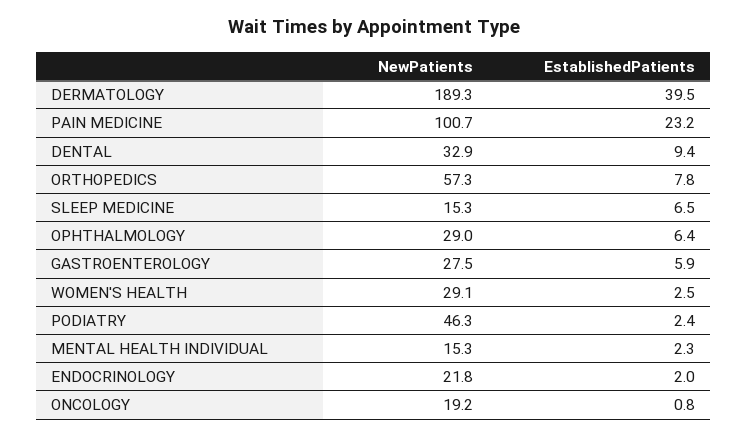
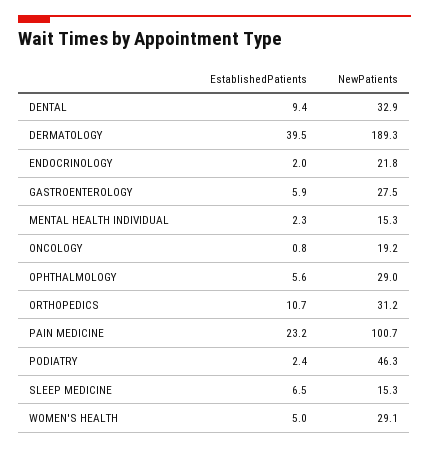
NewPatients, ORTHOPEDICS: 57.3 -> 31.2
EstablishedPatients, ORTHOPEDICS: 7.8 -> 10.7
EstablishedPatients, OPHTHALMOLOGY: 6.4 -> 5.6
EstablishedPatients, WOMEN'S HEALTH: 2.5 -> 5

